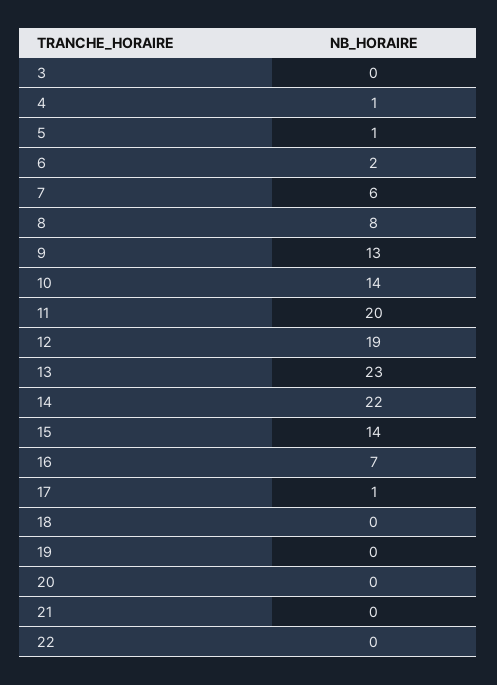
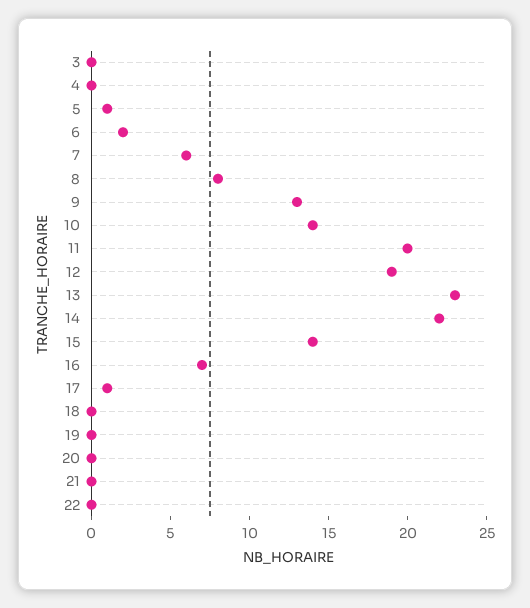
4: 1 -> 0

